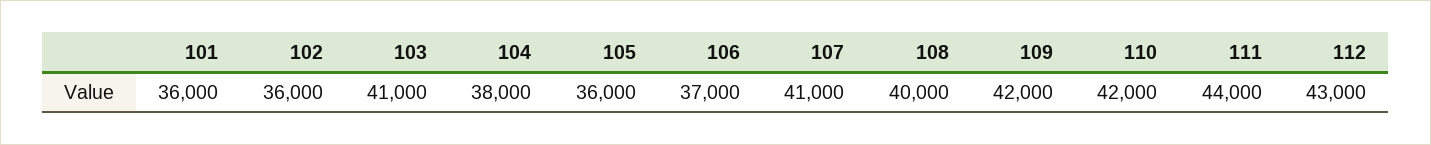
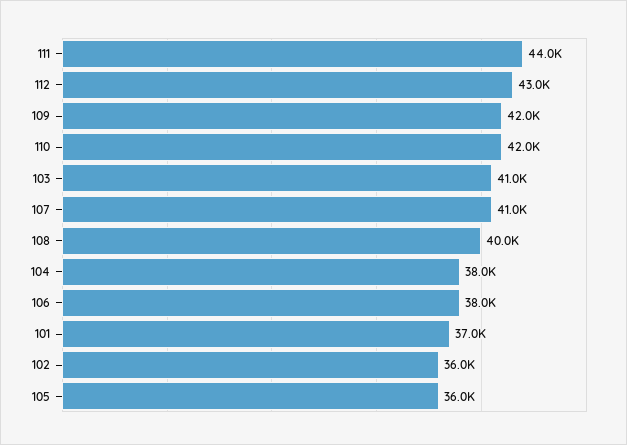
101: 36000 -> 37000
106: 37000 -> 38000

